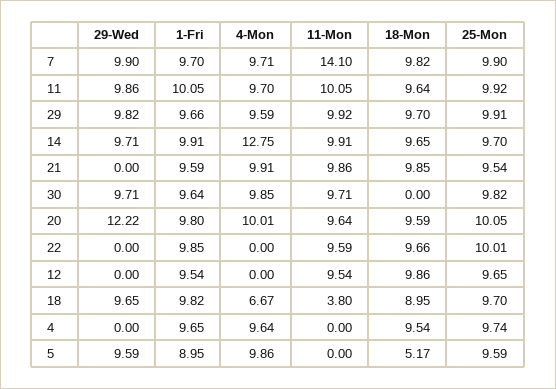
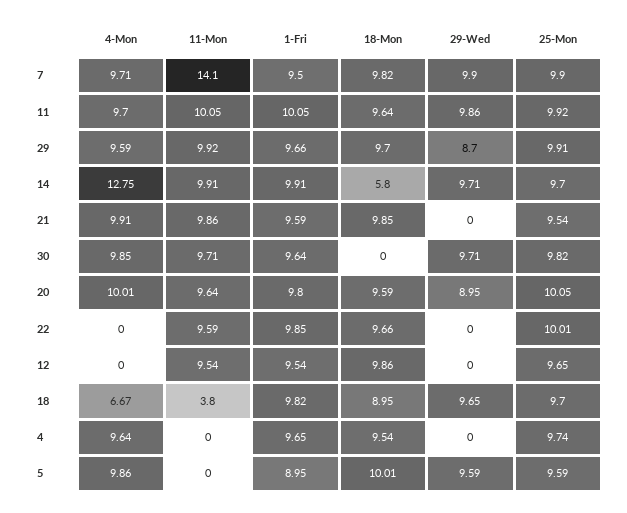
1-Fri, 7: 9.7 -> 9.5
29-Wed, 29: 9.82 -> 8.7
18-Mon, 14: 9.65 -> 5.8
29-Wed, 20: 12.22 -> 8.95
18-Mon, 5: 5.17 -> 10.01

